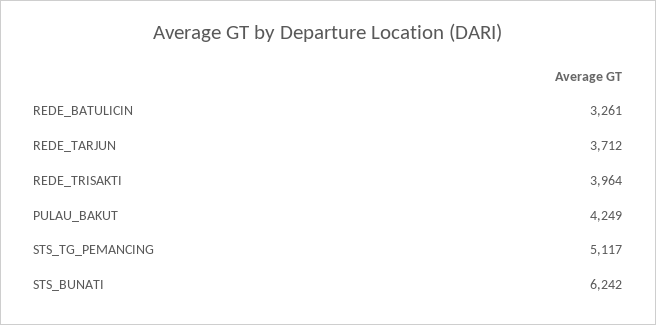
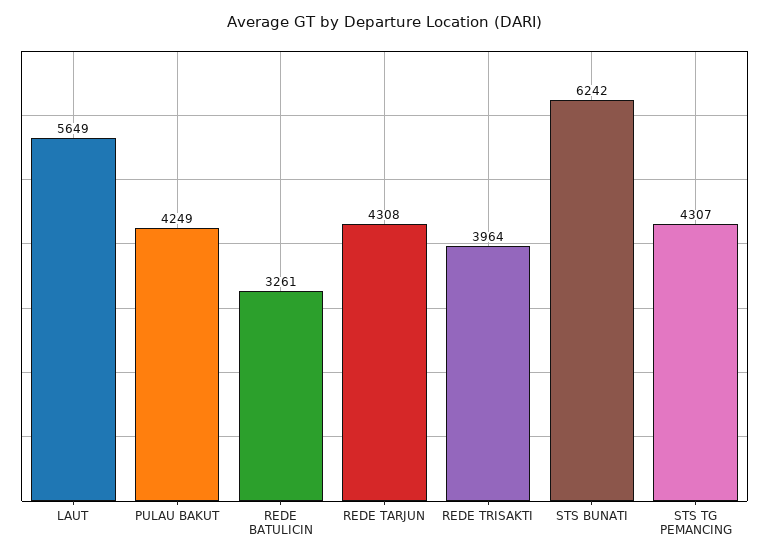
REDE_TARJUN: 3712 -> 4308
STS_TG_PEMANCING: 5117 -> 4307
LAUT: none -> 5649

